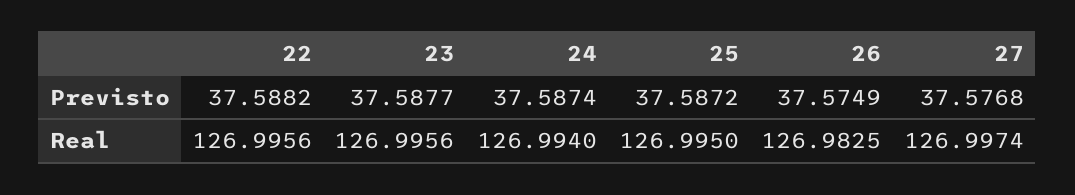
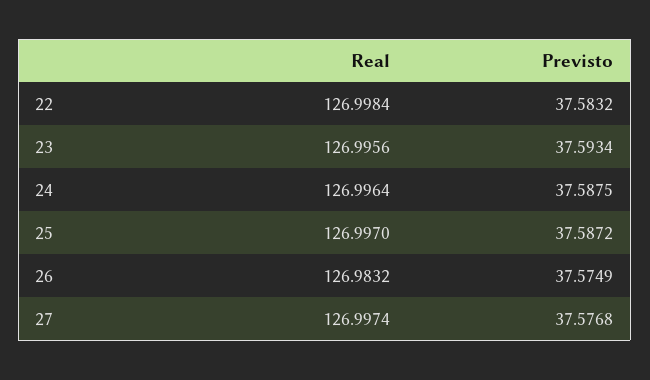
22, Previsto: 37.5882 -> 37.5832
23, Previsto: 37.5877 -> 37.5934
24, Previsto: 37.5874 -> 37.5875
22, Real: 126.9956 -> 126.9984
24, Real: 126.994 -> 126.9964
25, Real: 126.995 -> 126.997
26, Real: 126.9825 -> 126.9832

